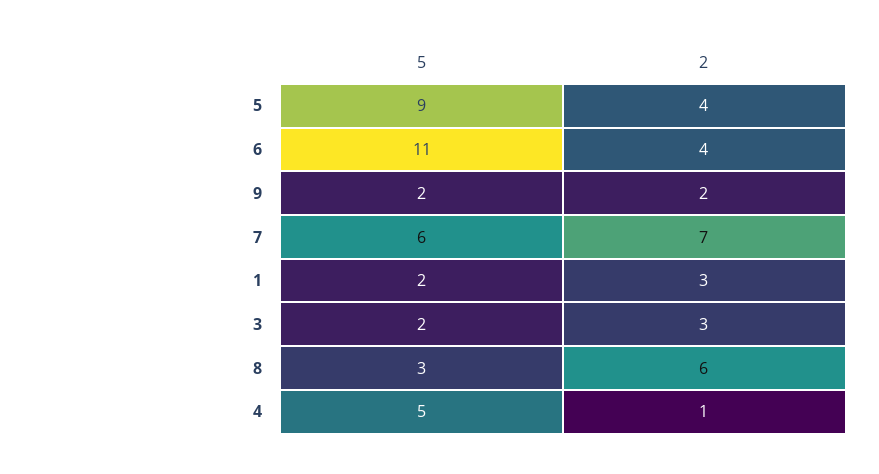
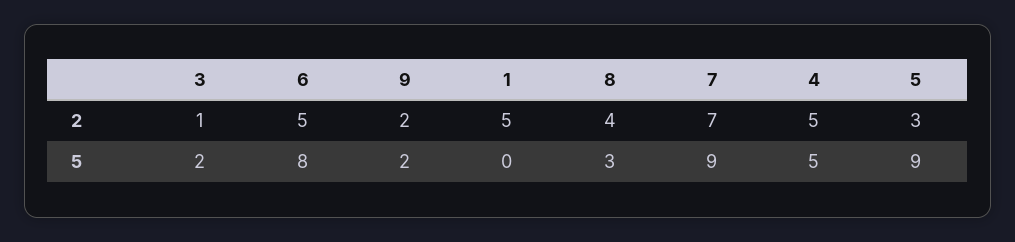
2, 5: 4 -> 3
5, 6: 11 -> 8
2, 6: 4 -> 5
5, 7: 6 -> 9
5, 1: 2 -> 0
2, 1: 3 -> 5
2, 3: 3 -> 1
2, 8: 6 -> 4
2, 4: 1 -> 5

